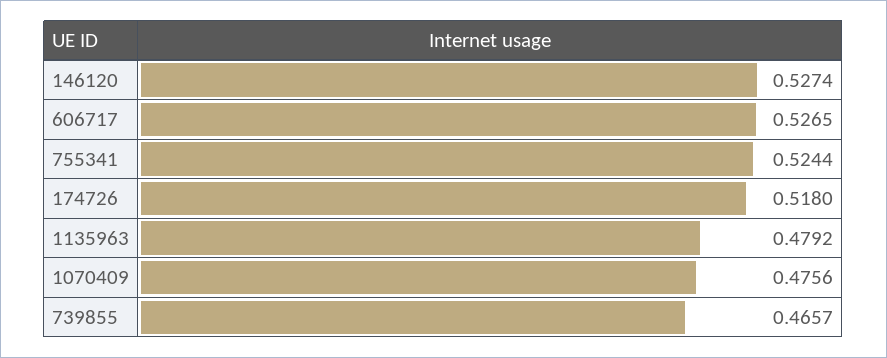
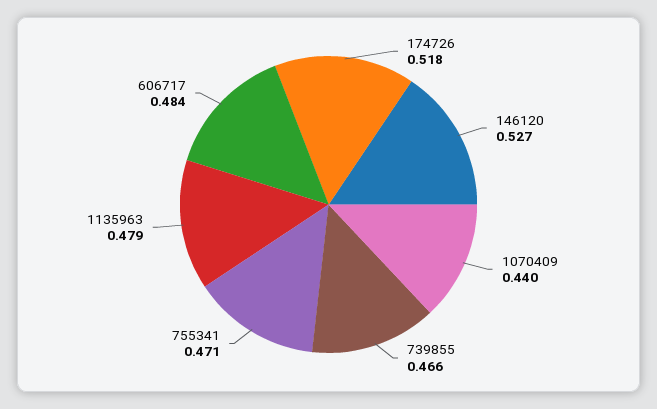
606717: 0.5265 -> 0.484
755341: 0.5244 -> 0.471
1070409: 0.4756 -> 0.44

